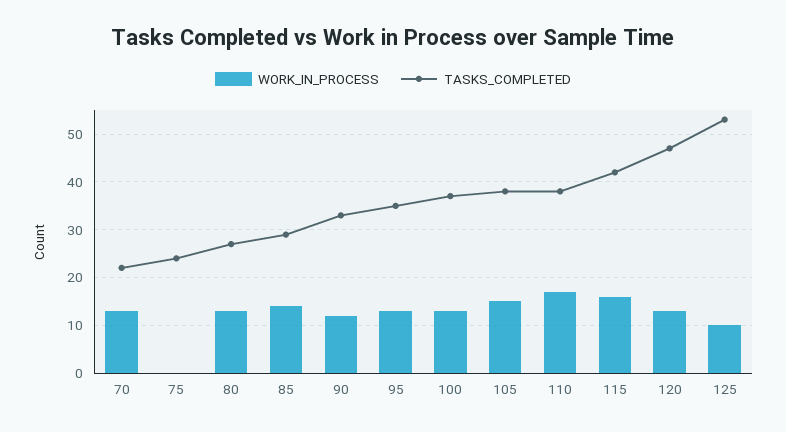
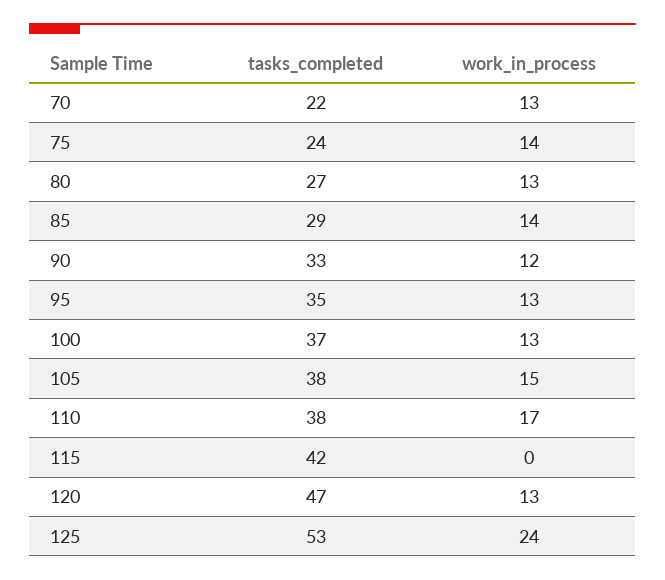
WORK_IN_PROCESS, 75: 0 -> 14
WORK_IN_PROCESS, 115: 15 -> 0
WORK_IN_PROCESS, 125: 10 -> 24

